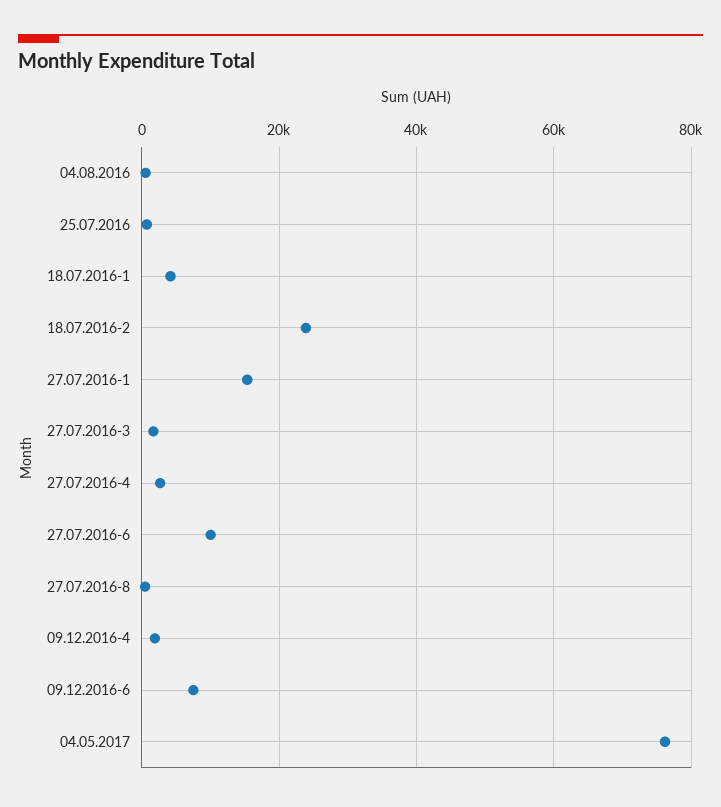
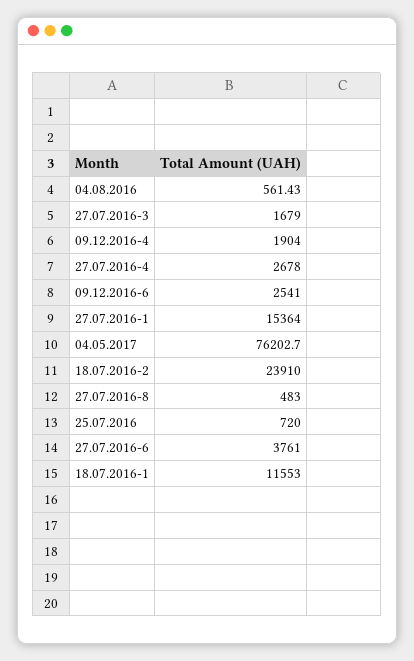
18.07.2016-1: 4000 -> 11553
27.07.2016-6: 10000 -> 3761
09.12.2016-6: 8000 -> 2541

